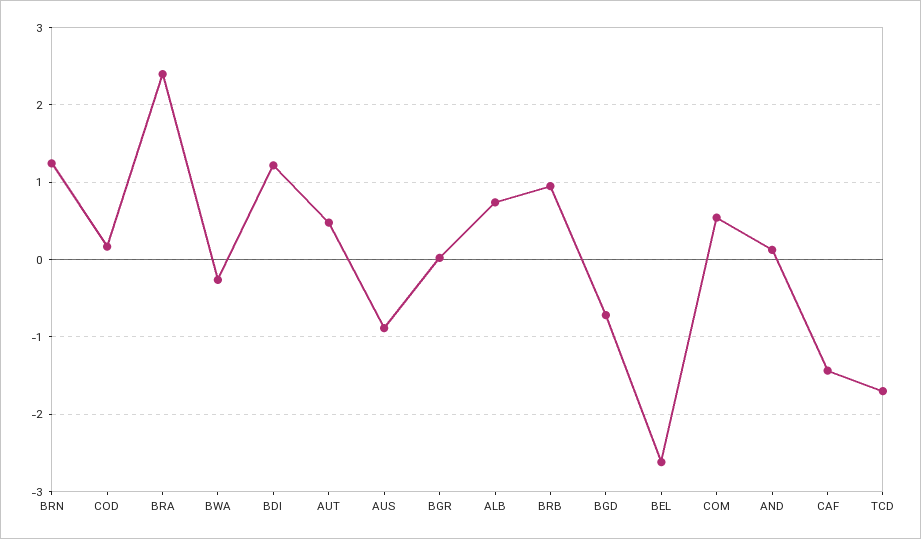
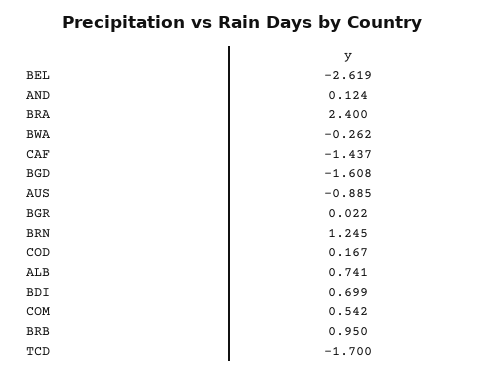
BDI: 1.2 -> 0.699
AUT: 0.5 -> none
BGD: -0.7 -> -1.608

